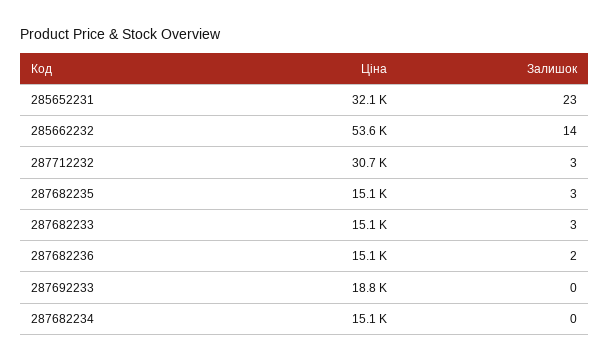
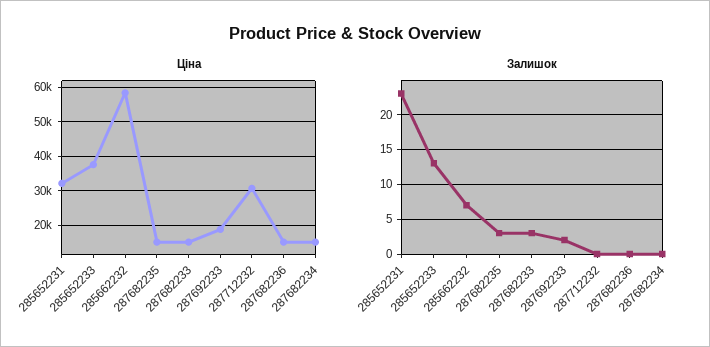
Ціна, 285662232: 53600 -> 58000
Залишок, 285662232: 14 -> 7
Залишок, 287712232: 3 -> 0
Залишок, 287682236: 2 -> 0
Залишок, 287692233: 0 -> 2
Ціна, 285652233: none -> 38000
Залишок, 285652233: none -> 13

